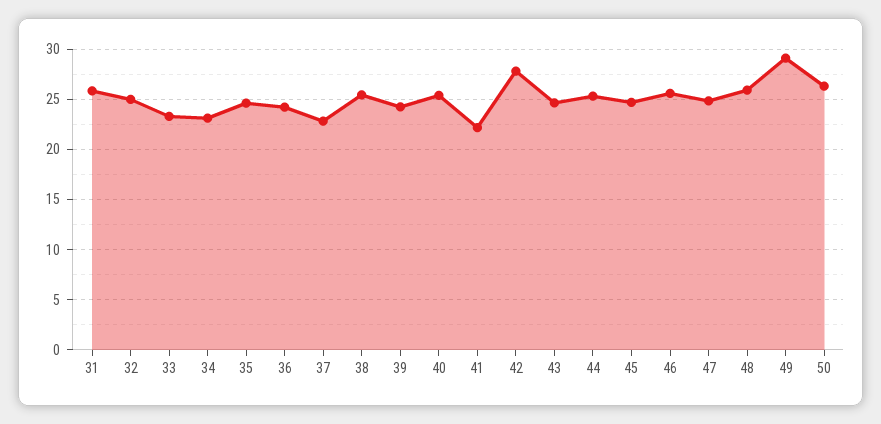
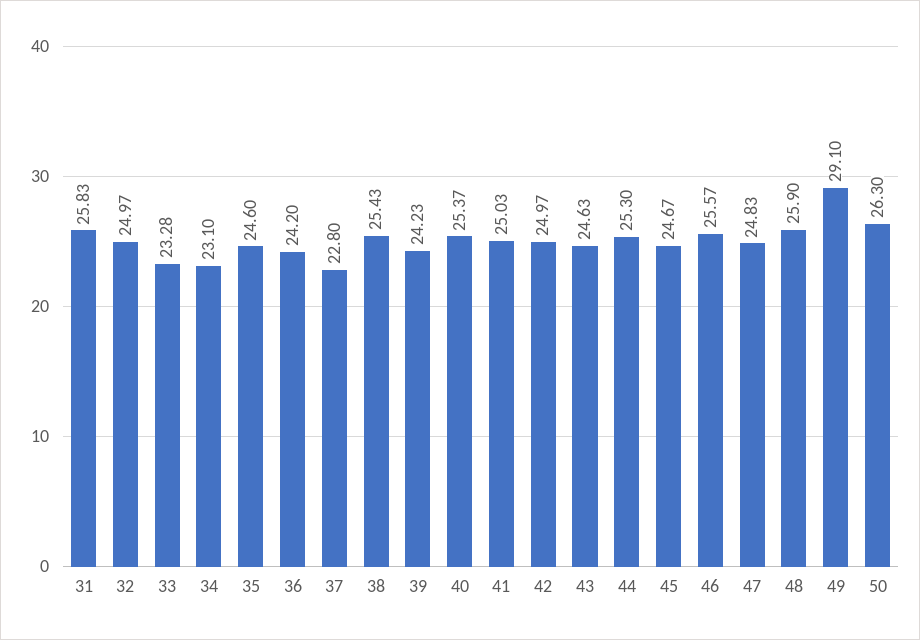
41: 22 -> 25.03
42: 28 -> 24.97

